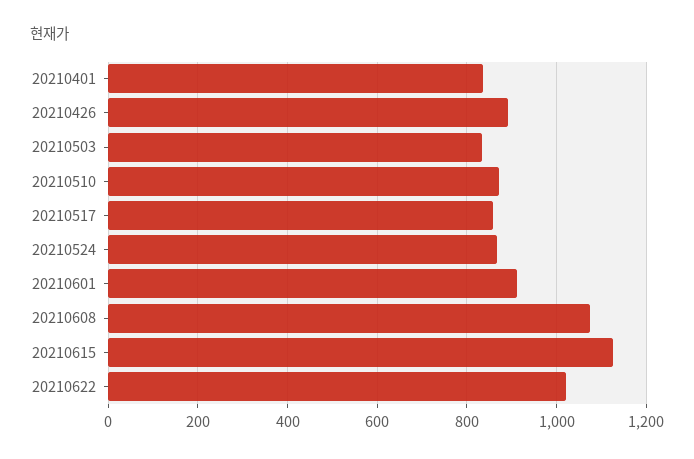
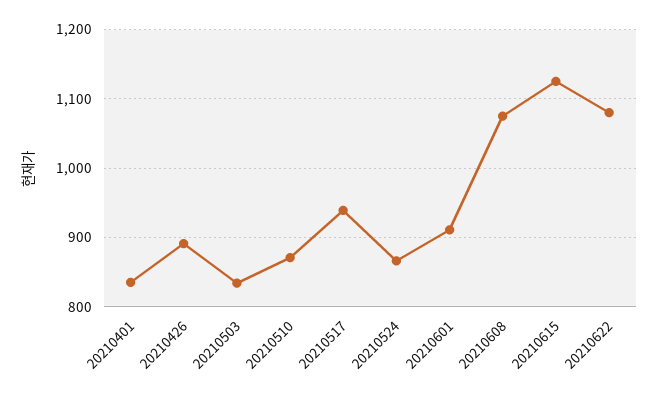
20210517: 860 -> 940
20210622: 1020 -> 1080

